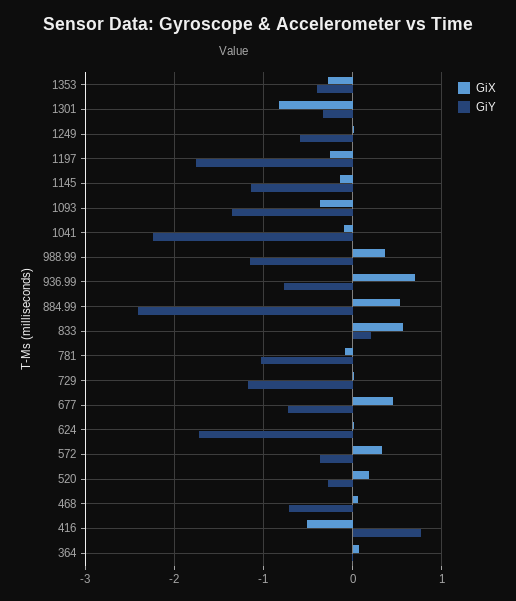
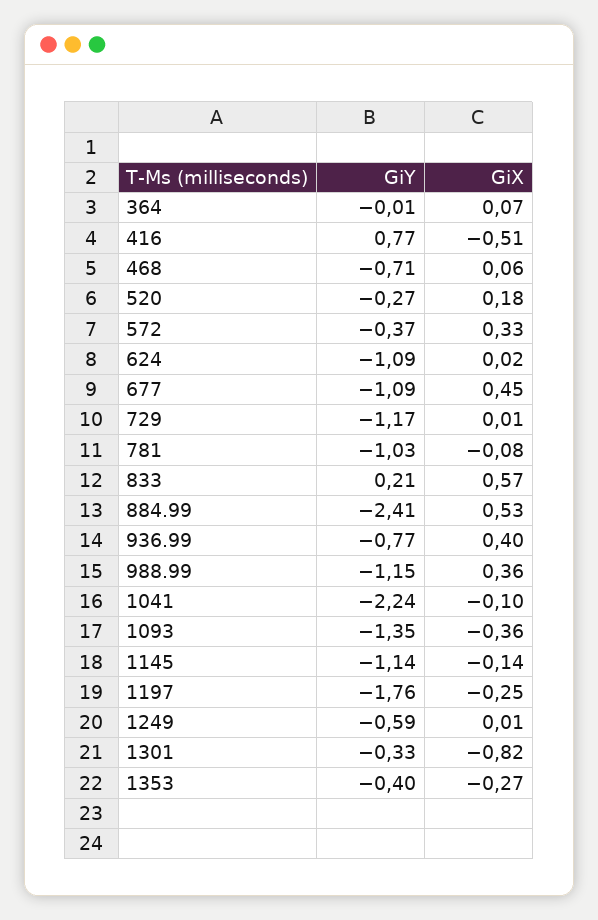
GiX, 936.99: 0.7 -> 0.4
GiY, 677: -0.7 -> -1.09
GiY, 624: -1.7 -> -1.09

